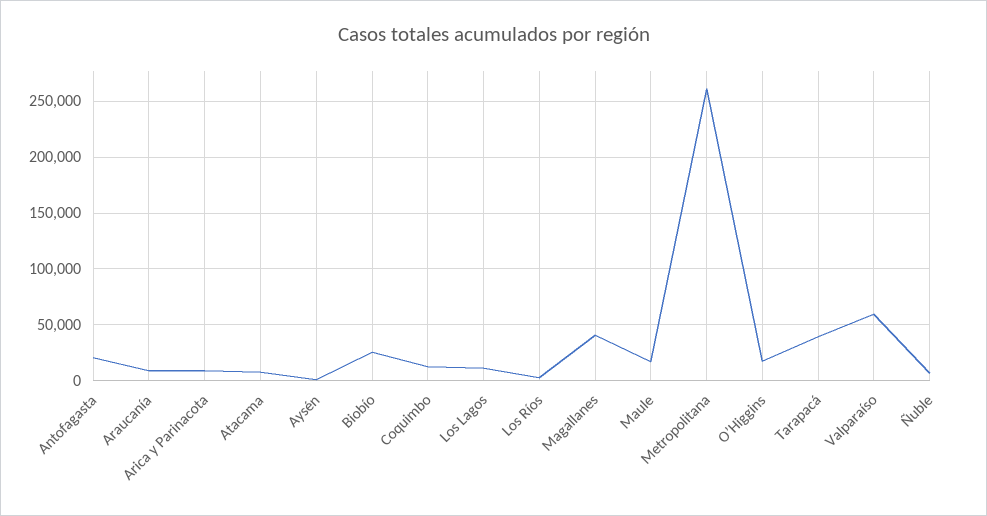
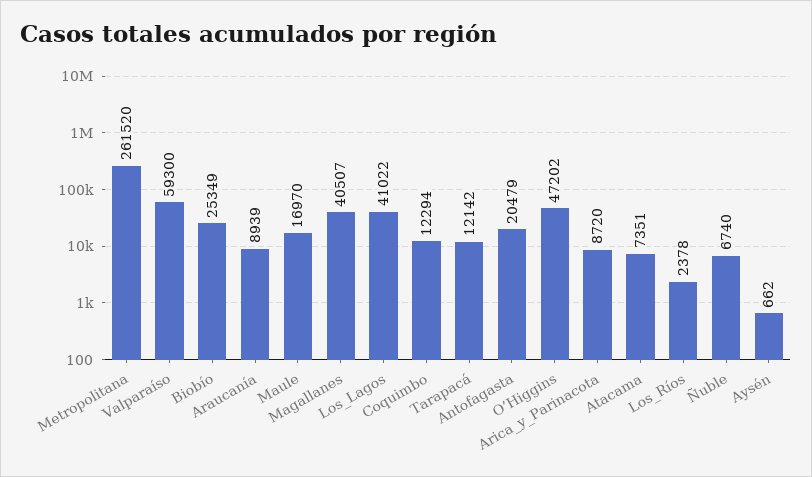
Los Lagos: 10000 -> 41022
O’Higgins: 20000 -> 47202
Tarapacá: 40000 -> 12142

